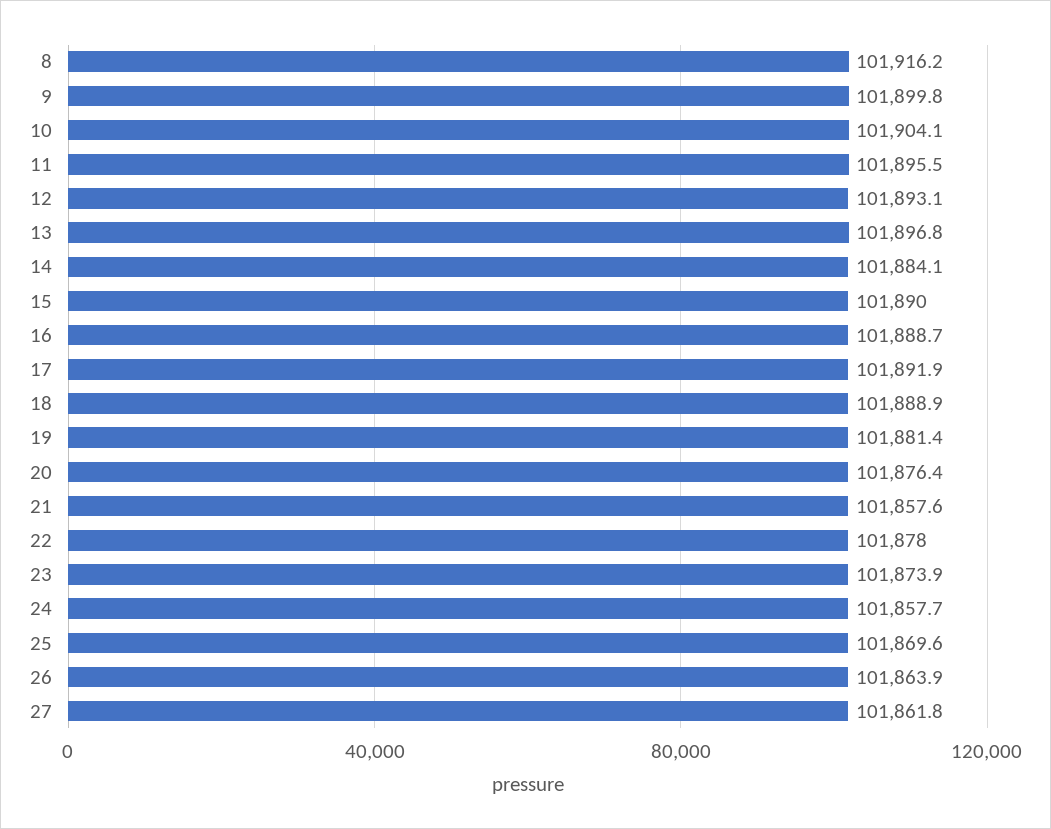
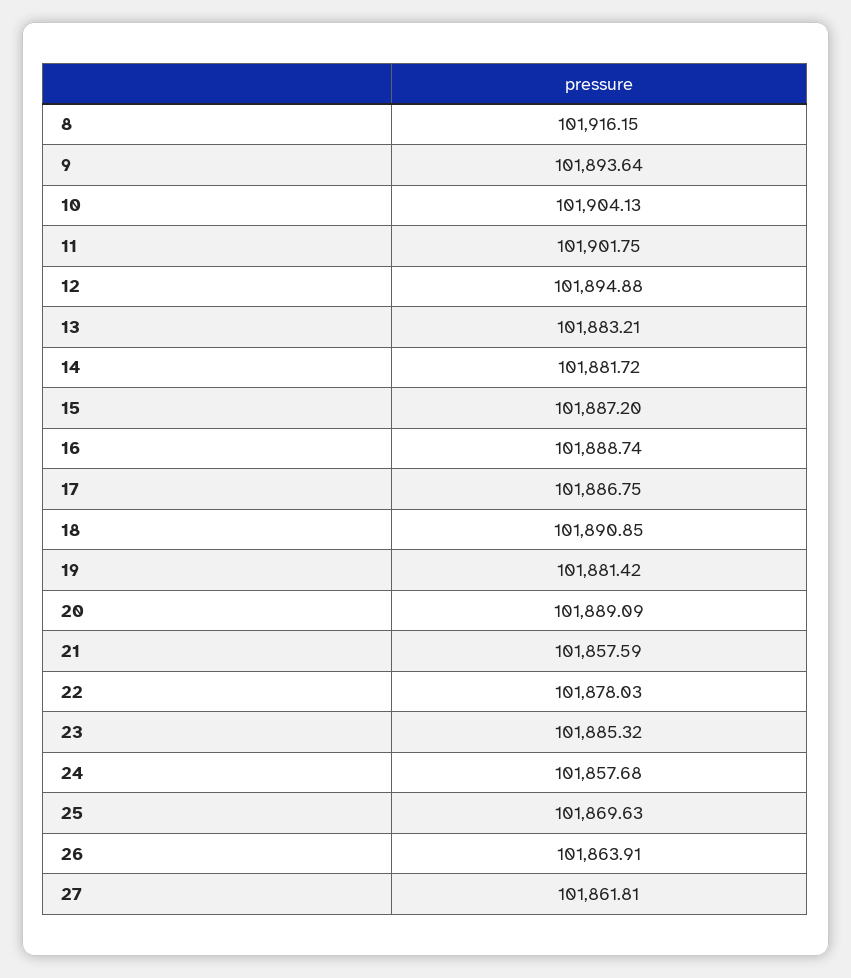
9: 101899.8 -> 101893.64
11: 101895.5 -> 101901.75
12: 101893.1 -> 101894.88
13: 101896.8 -> 101883.21
14: 101884.1 -> 101881.72
15: 101890 -> 101887.2
17: 101891.9 -> 101886.75
18: 101888.9 -> 101890.85
20: 101876.4 -> 101889.09
23: 101873.9 -> 101885.32

